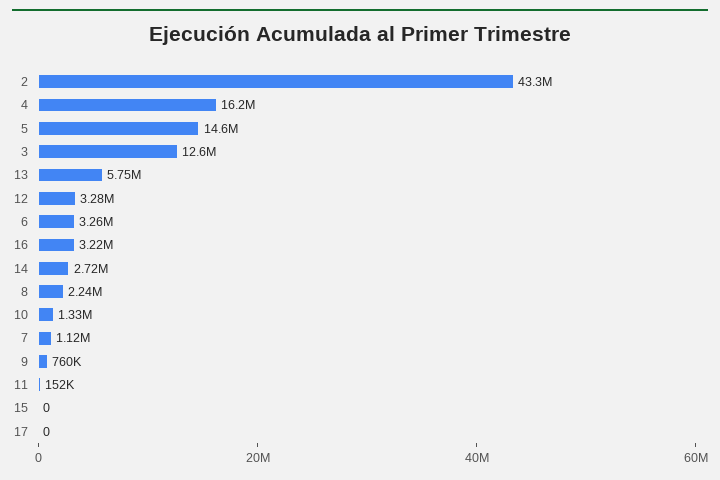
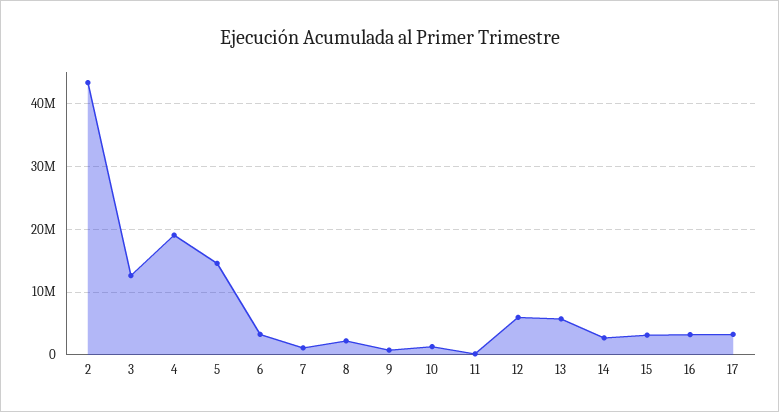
4: 16200000 -> 19000000
12: 3280000 -> 6000000
15: 0 -> 3000000
17: 0 -> 3000000

